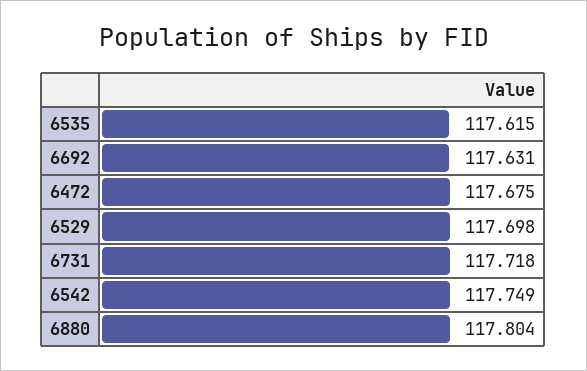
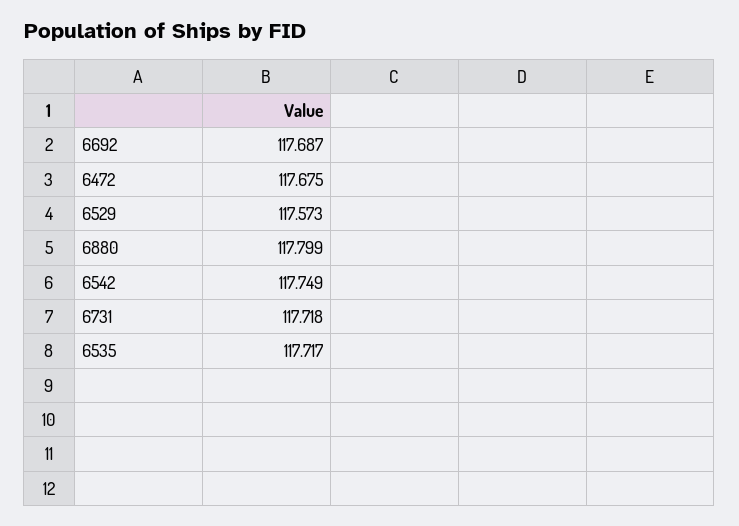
6535: 117.615 -> 117.717
6692: 117.631 -> 117.687
6529: 117.698 -> 117.573
6880: 117.804 -> 117.799

